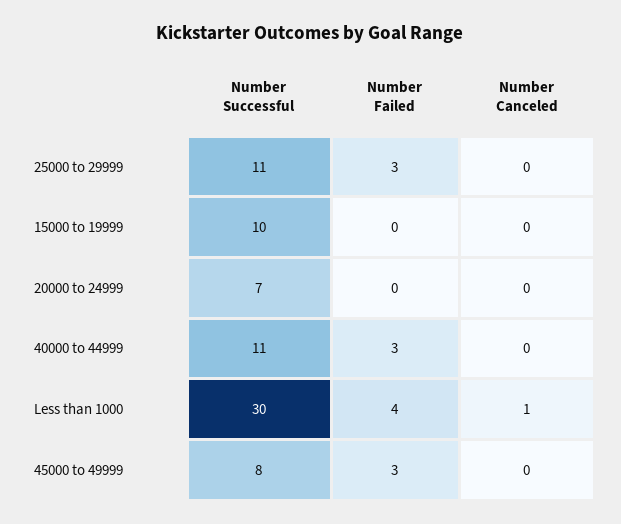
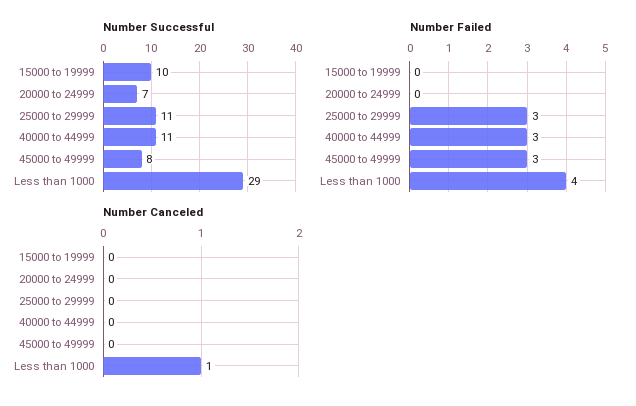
Number Successful, Less than 1000: 30 -> 29

